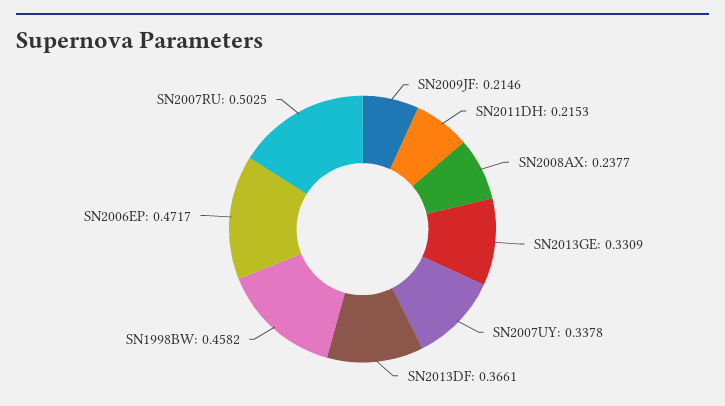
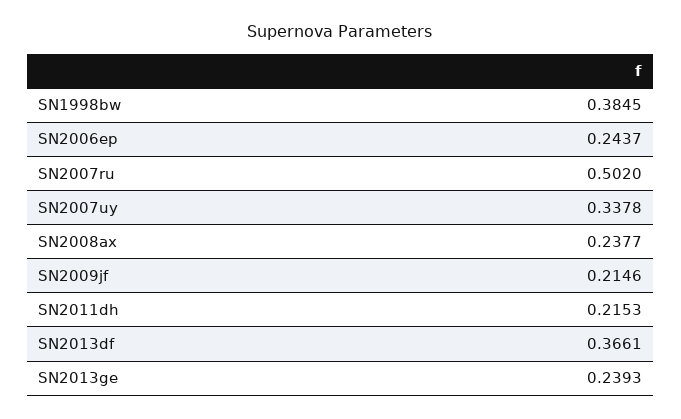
SN2013GE: 0.3309 -> 0.2393
SN1998BW: 0.4582 -> 0.3845
SN2006EP: 0.4717 -> 0.2437
SN2007RU: 0.5025 -> 0.502

